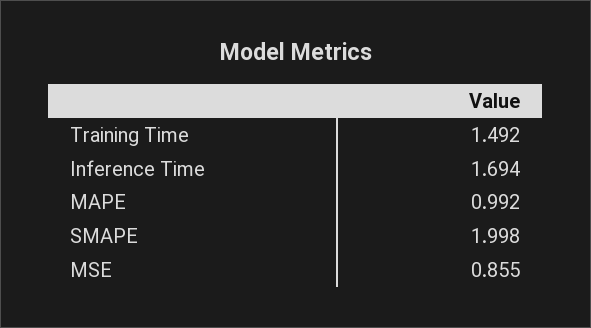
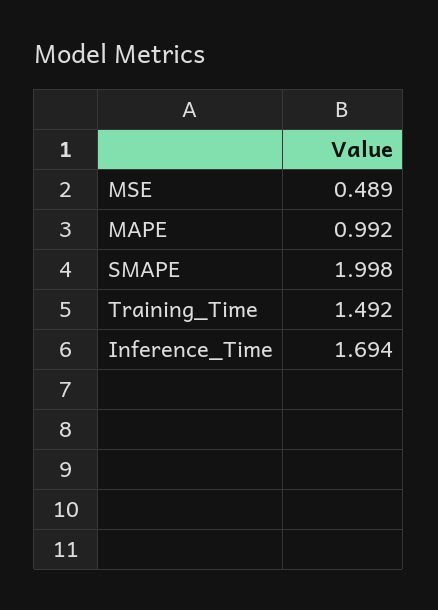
MSE: 0.855 -> 0.489

